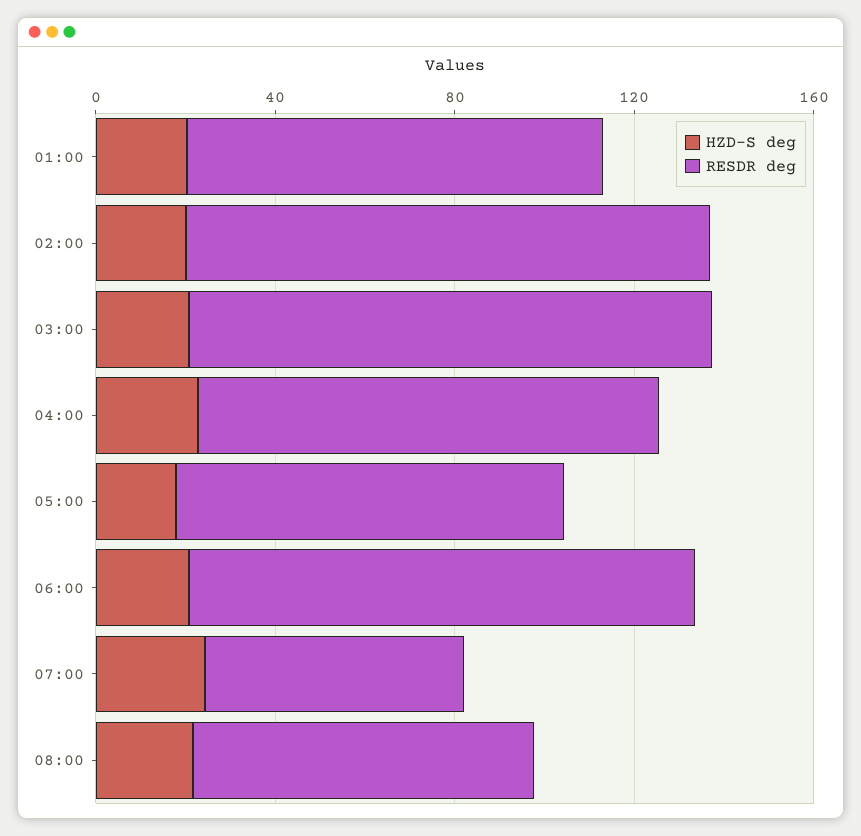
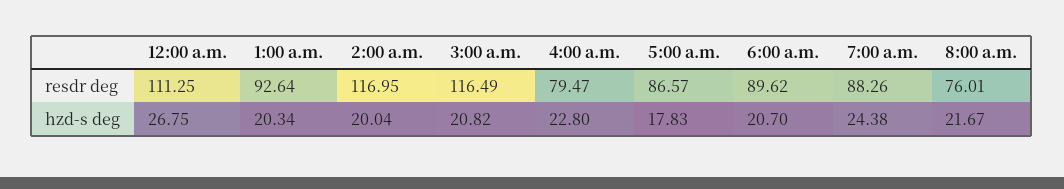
RESDR deg, 04:00: 100 -> 79.47
RESDR deg, 06:00: 110 -> 89.62
RESDR deg, 07:00: 60 -> 88.26
RESDR deg, 12:00 a.m.: none -> 111.25
HZD-S deg, 12:00 a.m.: none -> 26.75

